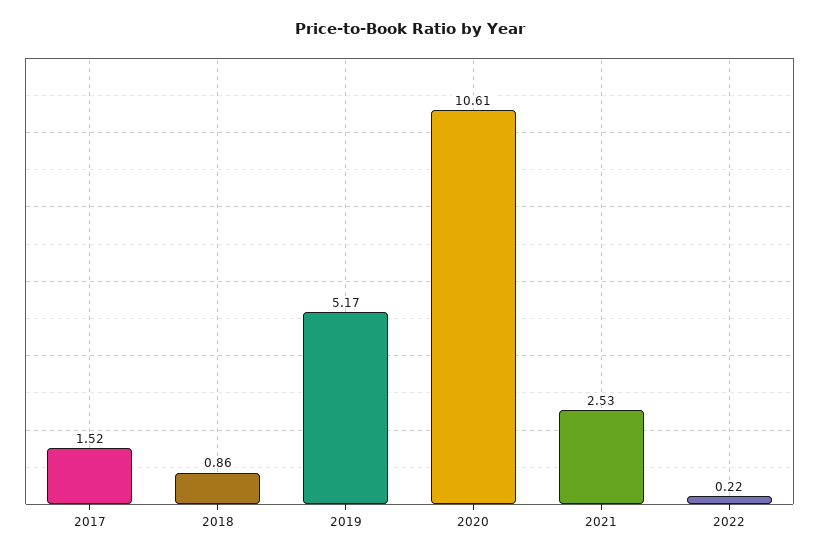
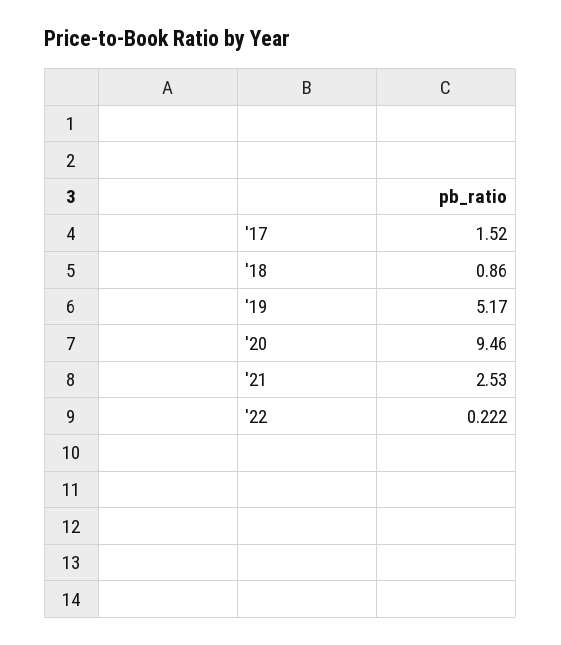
2020: 10.61 -> 9.46

